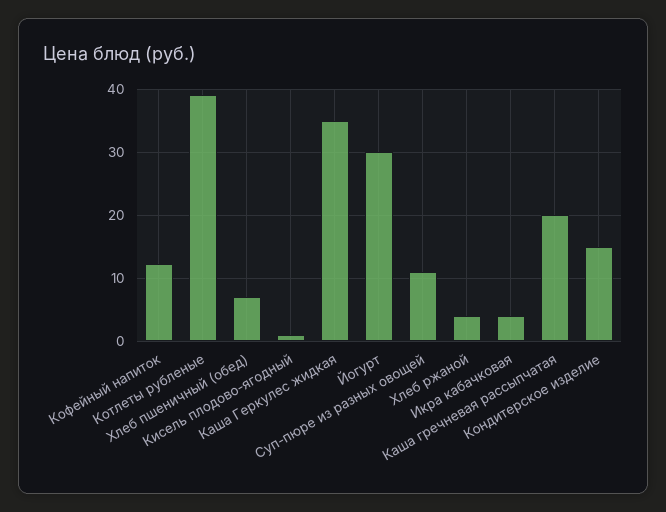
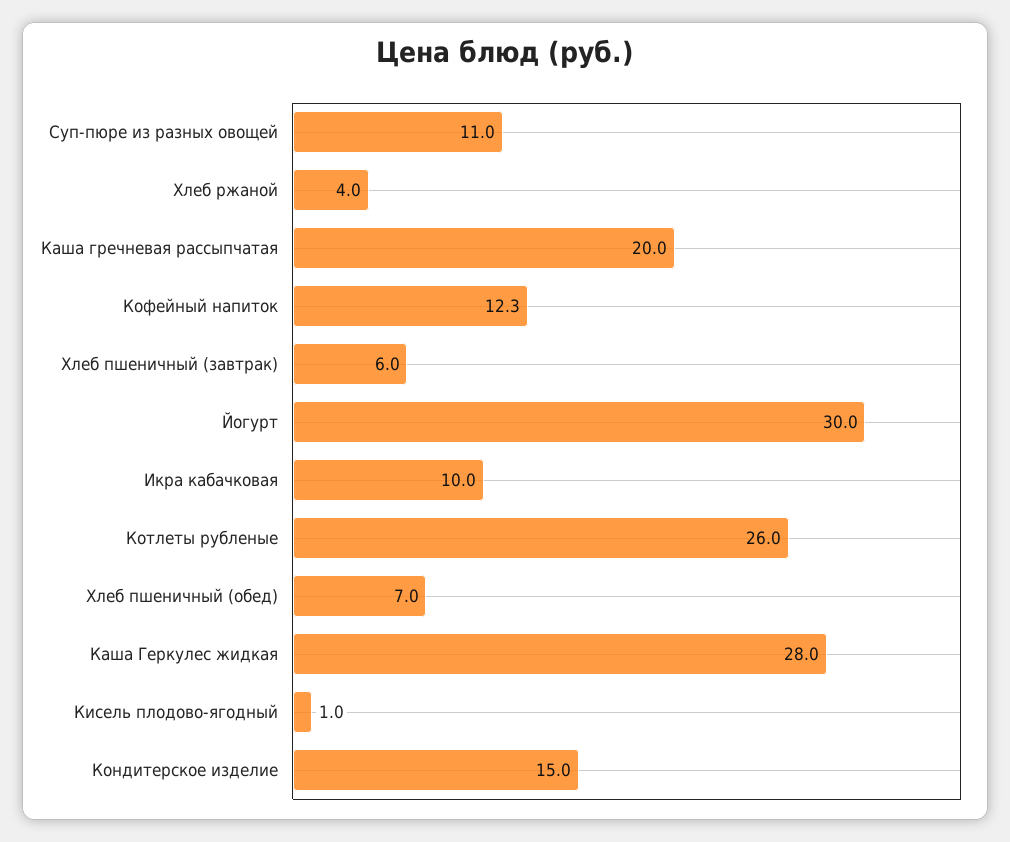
Котлеты рубленые: 39 -> 26
Каша Геркулес жидкая: 35 -> 28
Икра кабачковая: 4 -> 10
Хлеб пшеничный (завтрак): none -> 6

